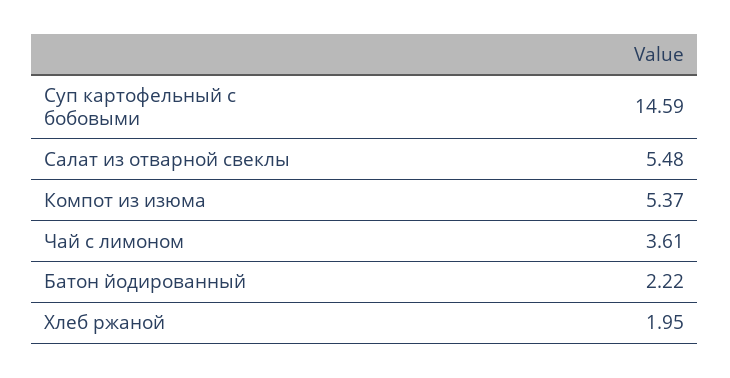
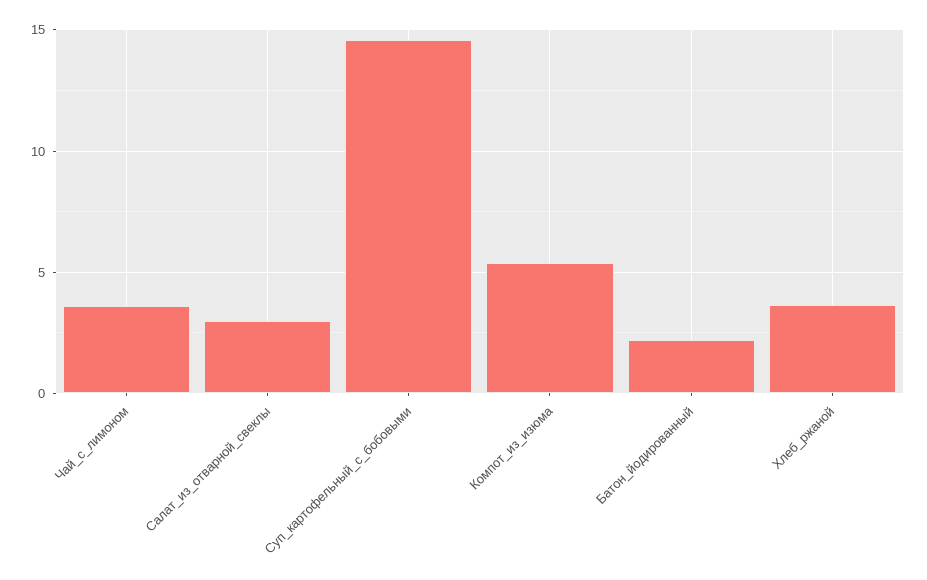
Салат из отварной свеклы: 5.48 -> 3
Хлеб ржаной: 1.95 -> 3.5

